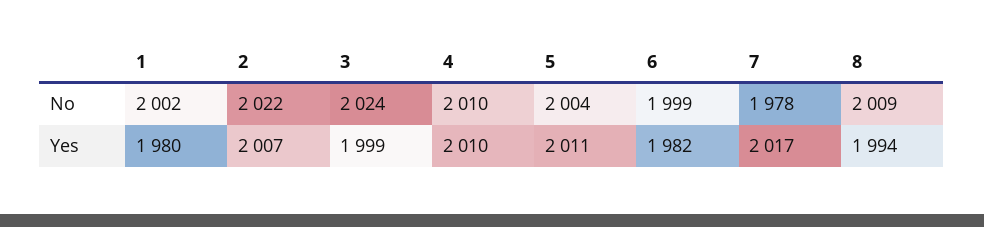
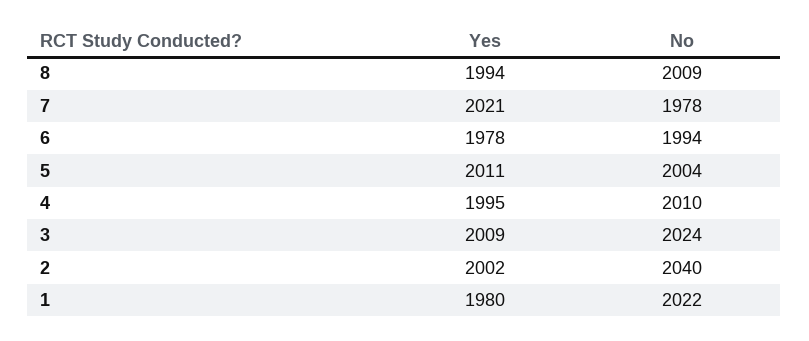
1, No: 2002 -> 2022
2, No: 2022 -> 2040
6, No: 1999 -> 1994
2, Yes: 2007 -> 2002
3, Yes: 1999 -> 2009
4, Yes: 2010 -> 1995
6, Yes: 1982 -> 1978
7, Yes: 2017 -> 2021

